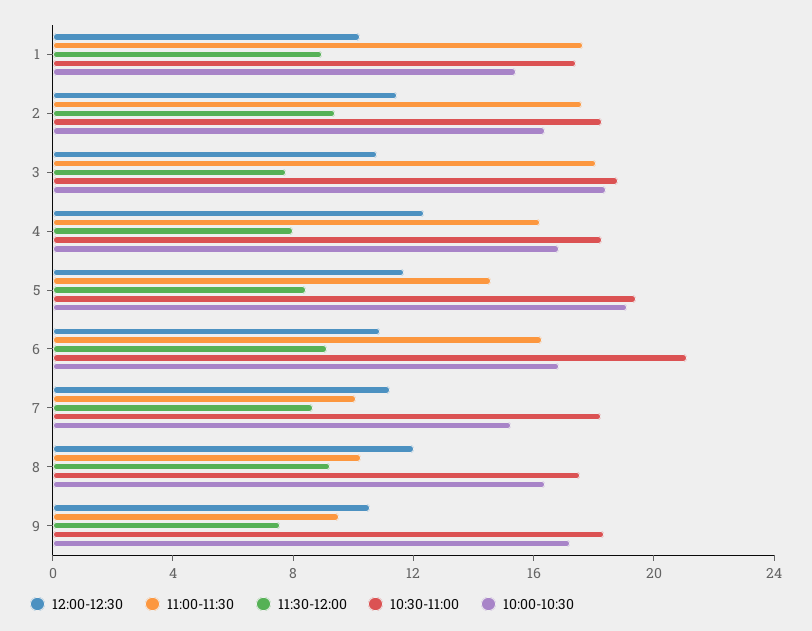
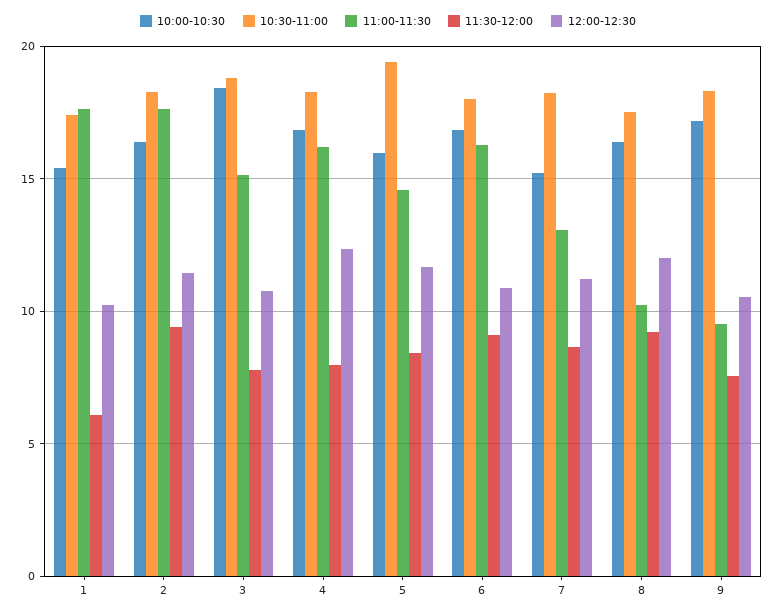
11:30-12:00, 1: 9 -> 6
11:00-11:30, 3: 18 -> 15
10:00-10:30, 5: 19 -> 16
10:30-11:00, 6: 21 -> 18
11:00-11:30, 7: 10 -> 13

